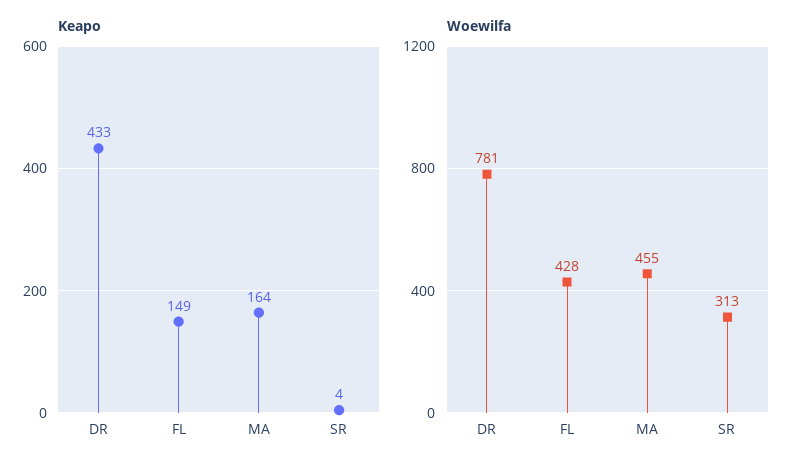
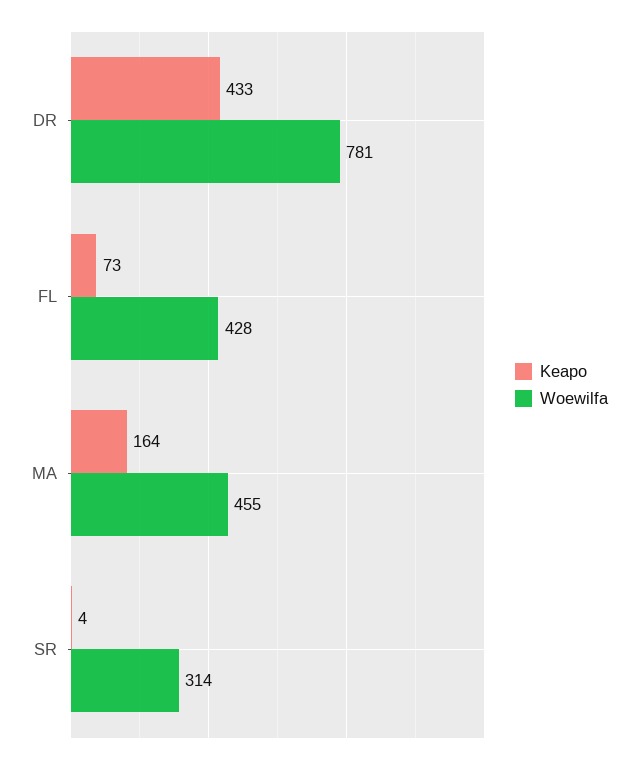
Keapo, FL: 149 -> 73
Woewilfa, SR: 313 -> 314

